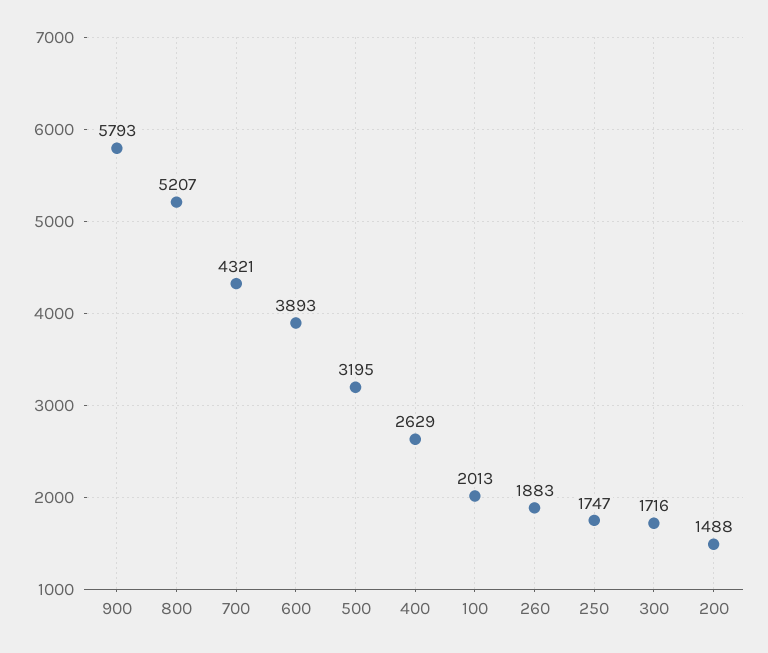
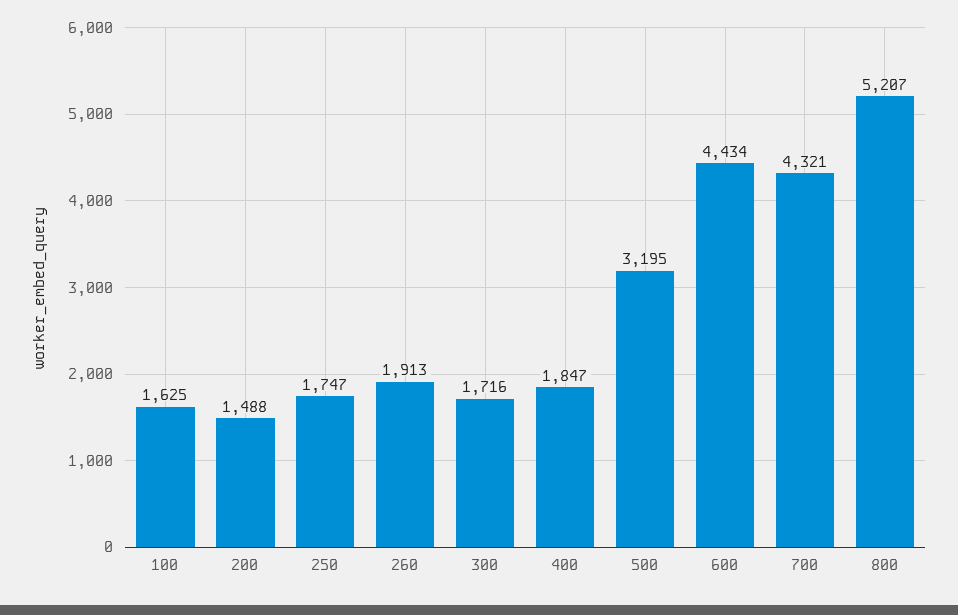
900: 5793 -> none
600: 3893 -> 4434
400: 2629 -> 1847
100: 2013 -> 1625
260: 1883 -> 1913

